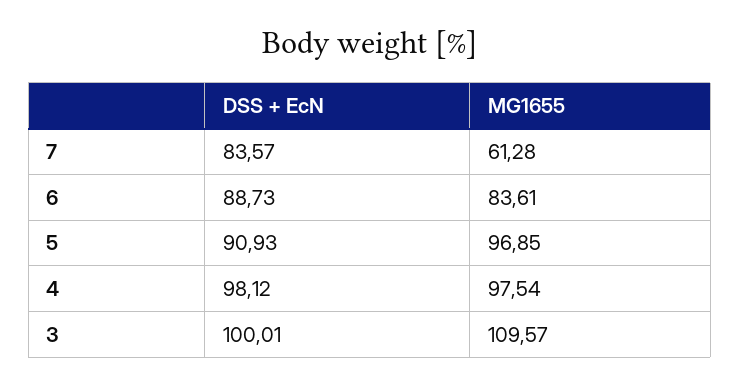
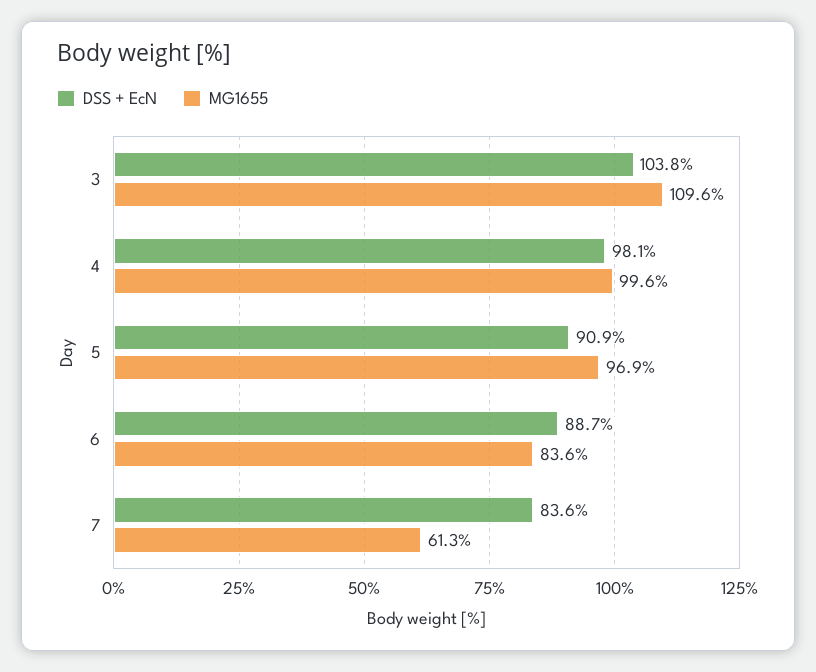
MG1655, 4: 97.54 -> 99.6
DSS + EcN, 3: 100.01 -> 103.8

